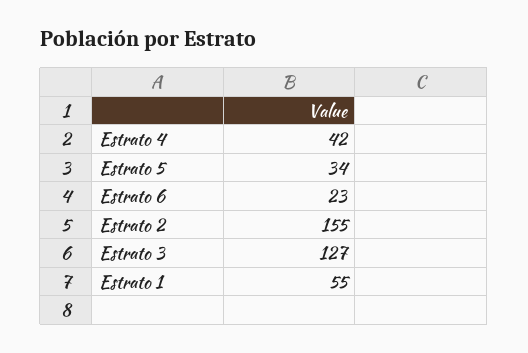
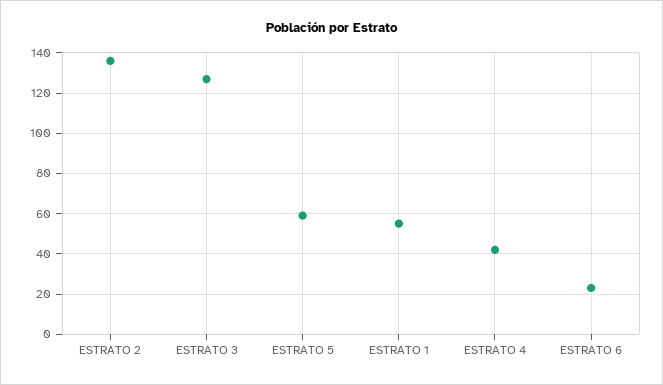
Estrato 5: 34 -> 60
Estrato 2: 155 -> 135

